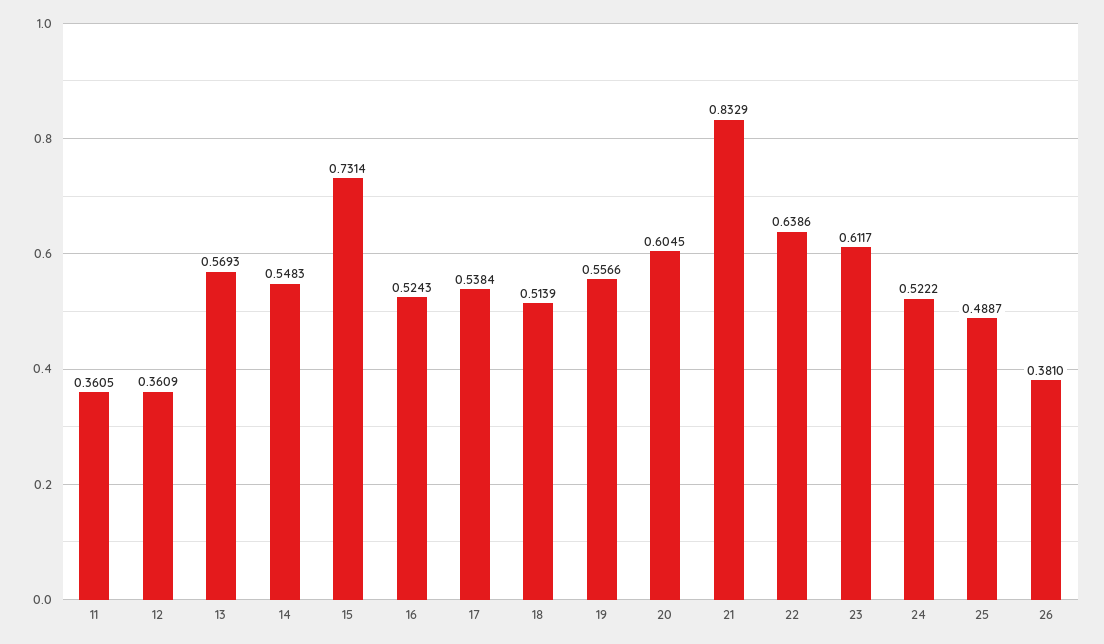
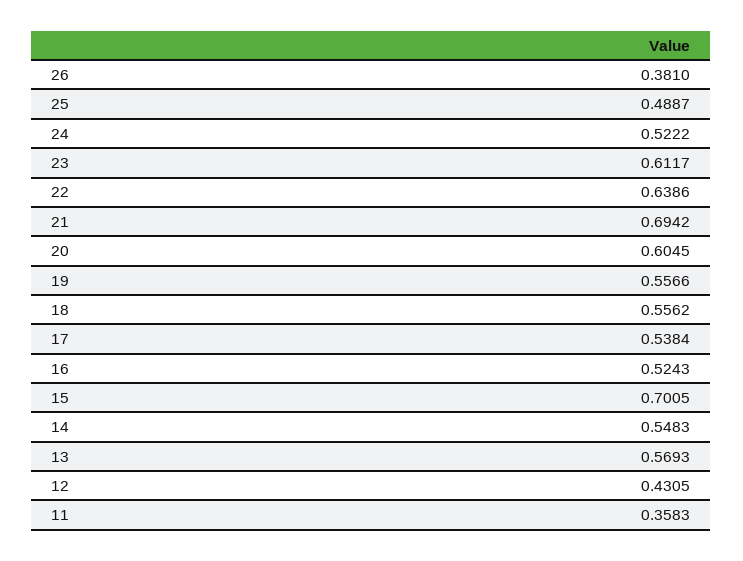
11: 0.3605 -> 0.3583
12: 0.3609 -> 0.4305
15: 0.7314 -> 0.7005
18: 0.5139 -> 0.5562
21: 0.8329 -> 0.6942

